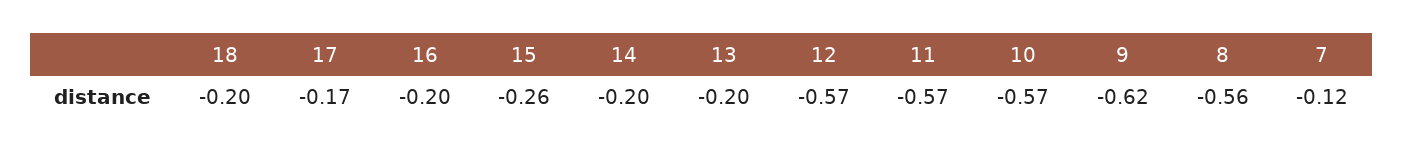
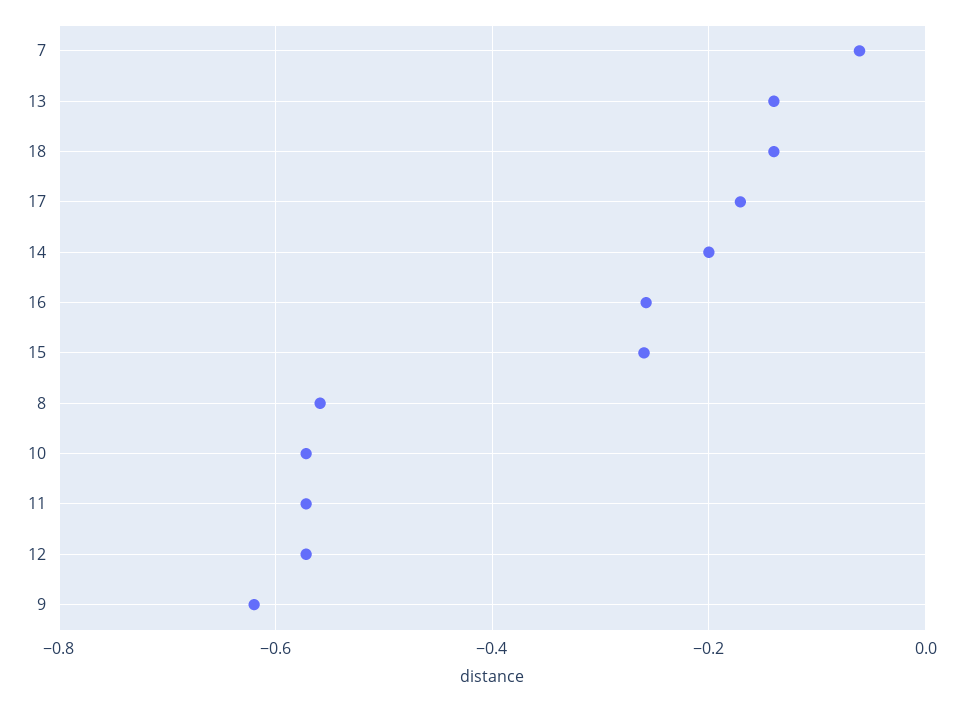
18: -0.2 -> -0.14
16: -0.2 -> -0.26
13: -0.2 -> -0.14
7: -0.12 -> -0.06

